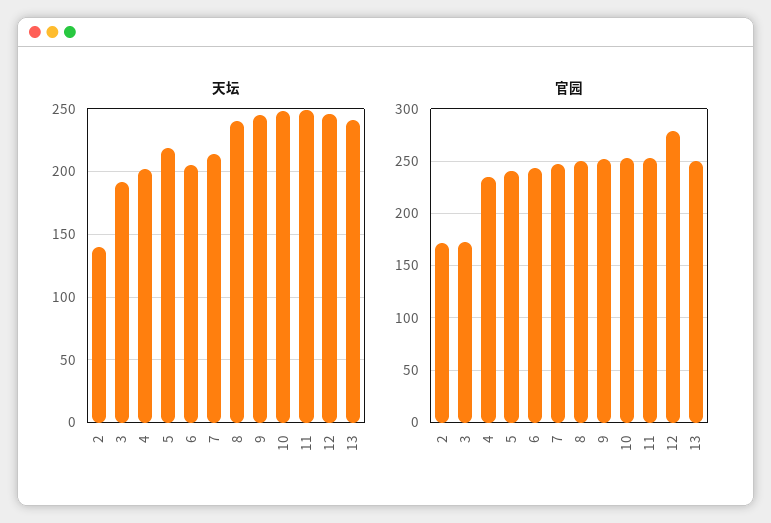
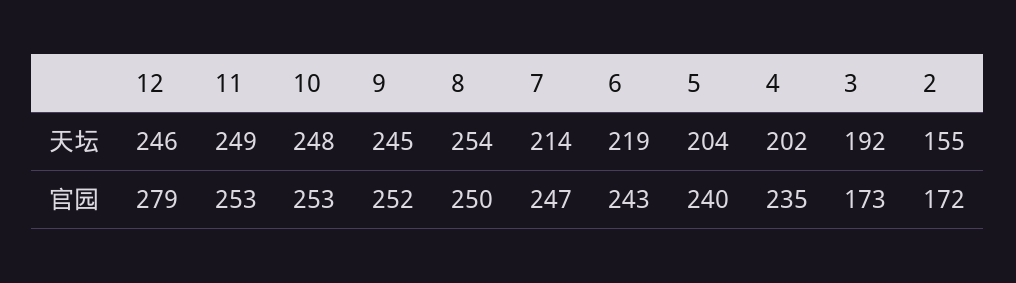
天坛, 2: 140 -> 155
天坛, 5: 220 -> 204
天坛, 6: 205 -> 219
天坛, 8: 240 -> 254
天坛, 13: 240 -> none
官园, 13: 250 -> none

